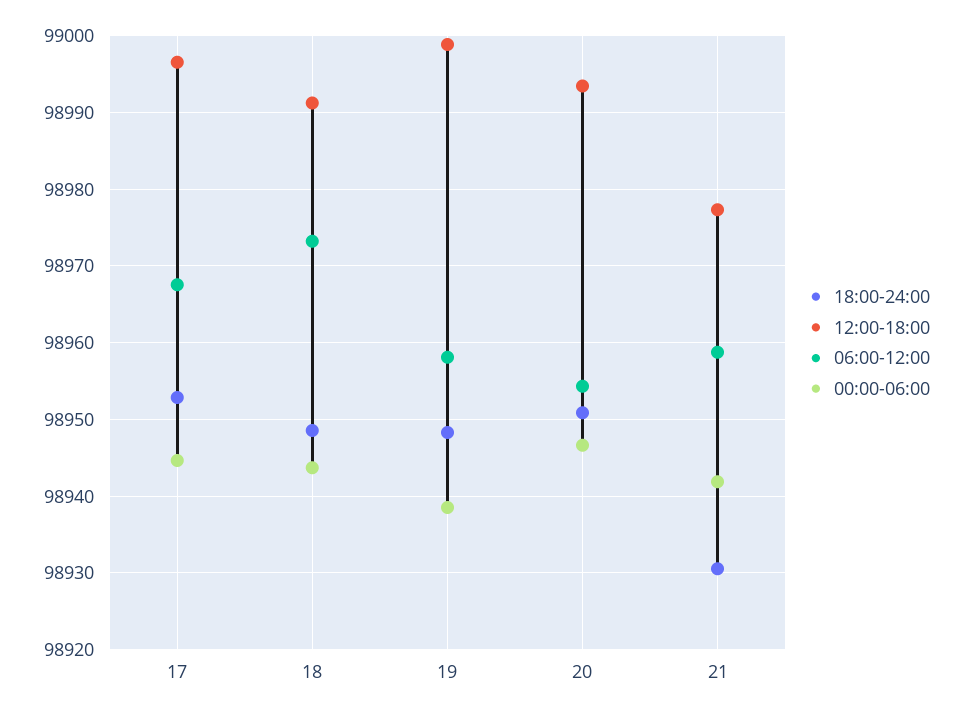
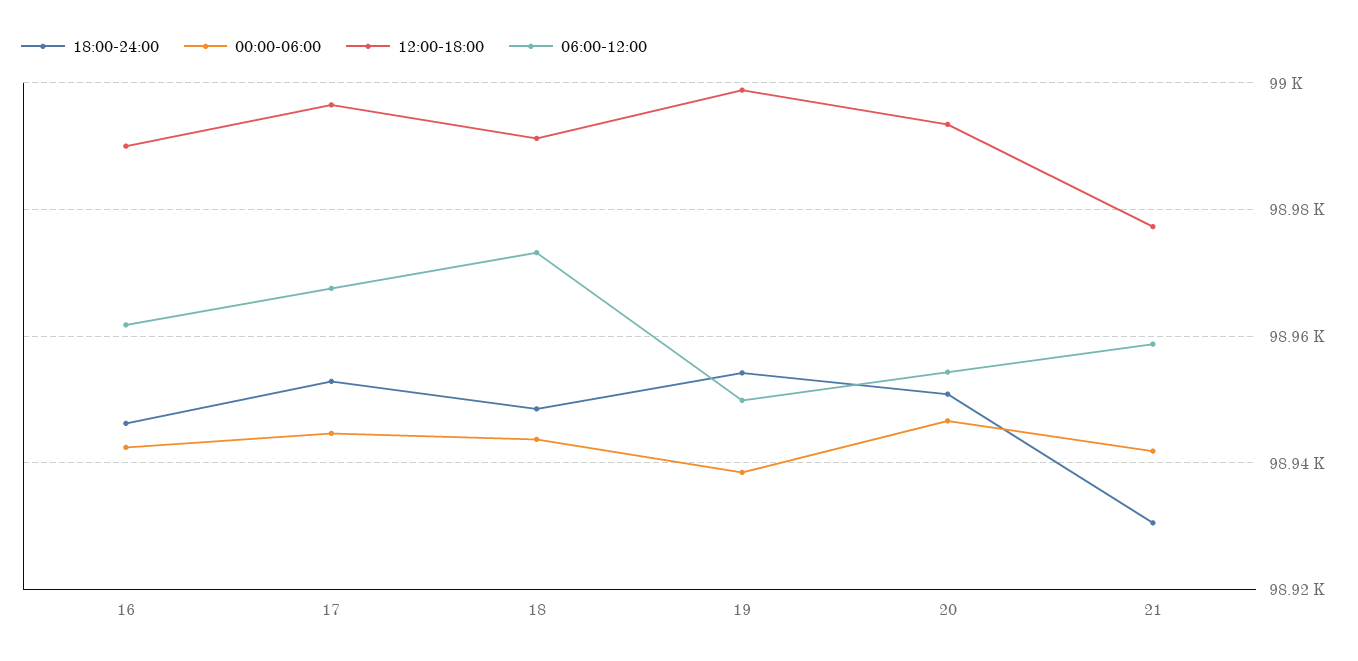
18:00-24:00, 19: 98948 -> 98954
06:00-12:00, 19: 98958 -> 98950
18:00-24:00, 16: none -> 98946
00:00-06:00, 16: none -> 98942
12:00-18:00, 16: none -> 98990
06:00-12:00, 16: none -> 98962

